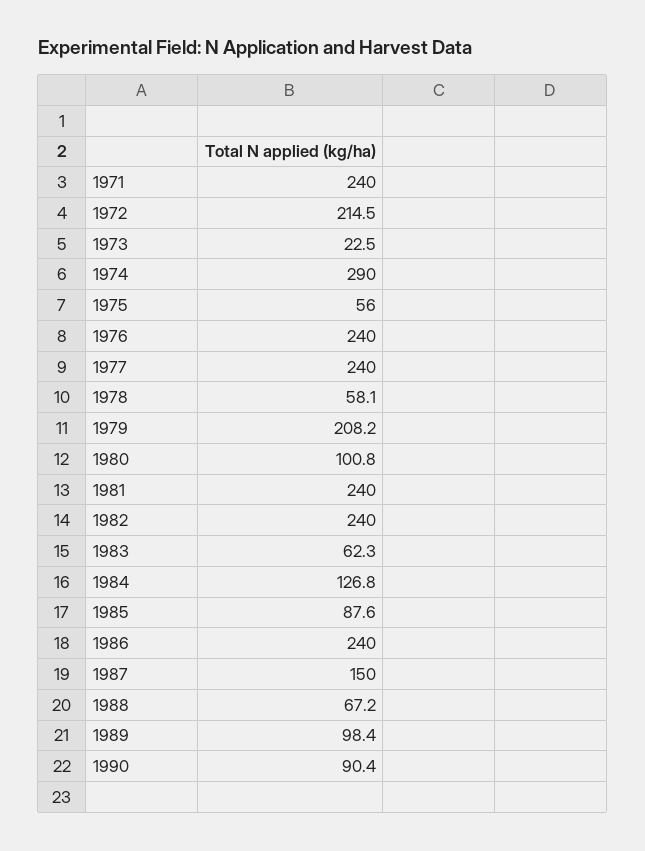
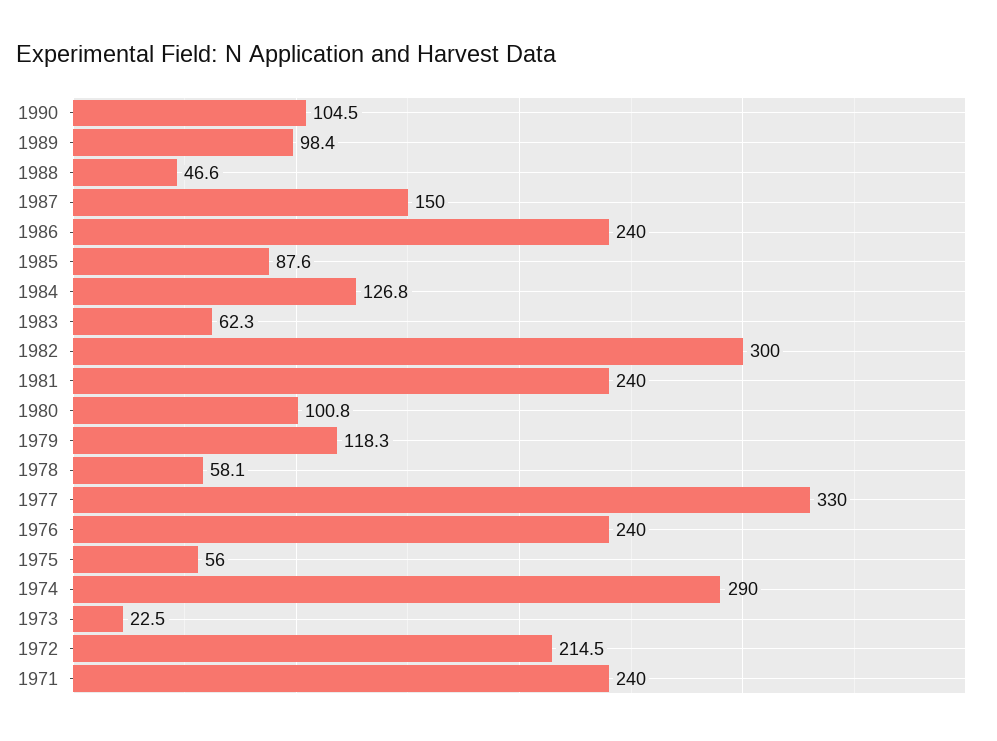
1977: 240 -> 330
1979: 208.2 -> 118.3
1982: 240 -> 300
1988: 67.2 -> 46.6
1990: 90.4 -> 104.5

